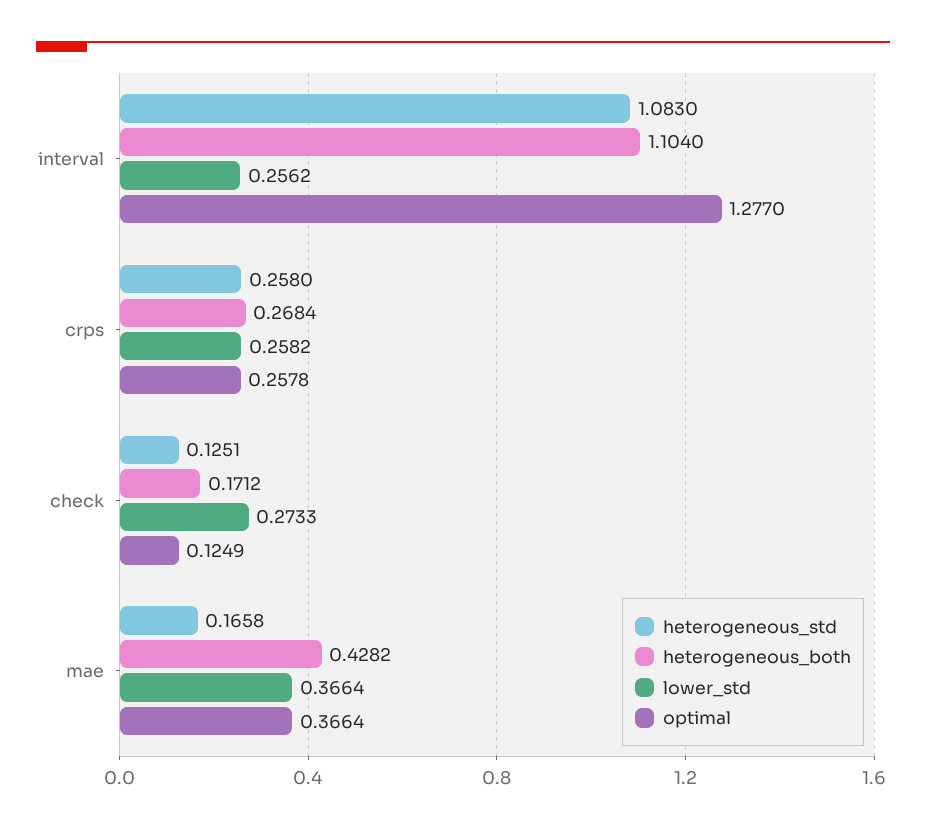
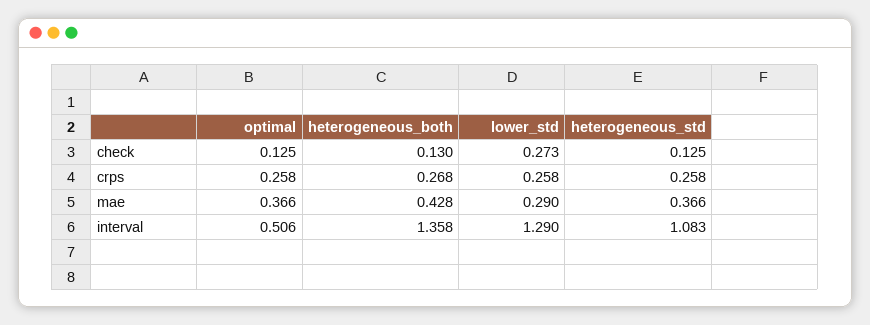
heterogeneous_both, interval: 1.104 -> 1.358
lower_std, interval: 0.2562 -> 1.29
optimal, interval: 1.277 -> 0.506
heterogeneous_both, check: 0.1712 -> 0.13
heterogeneous_std, mae: 0.1658 -> 0.366
lower_std, mae: 0.3664 -> 0.29

